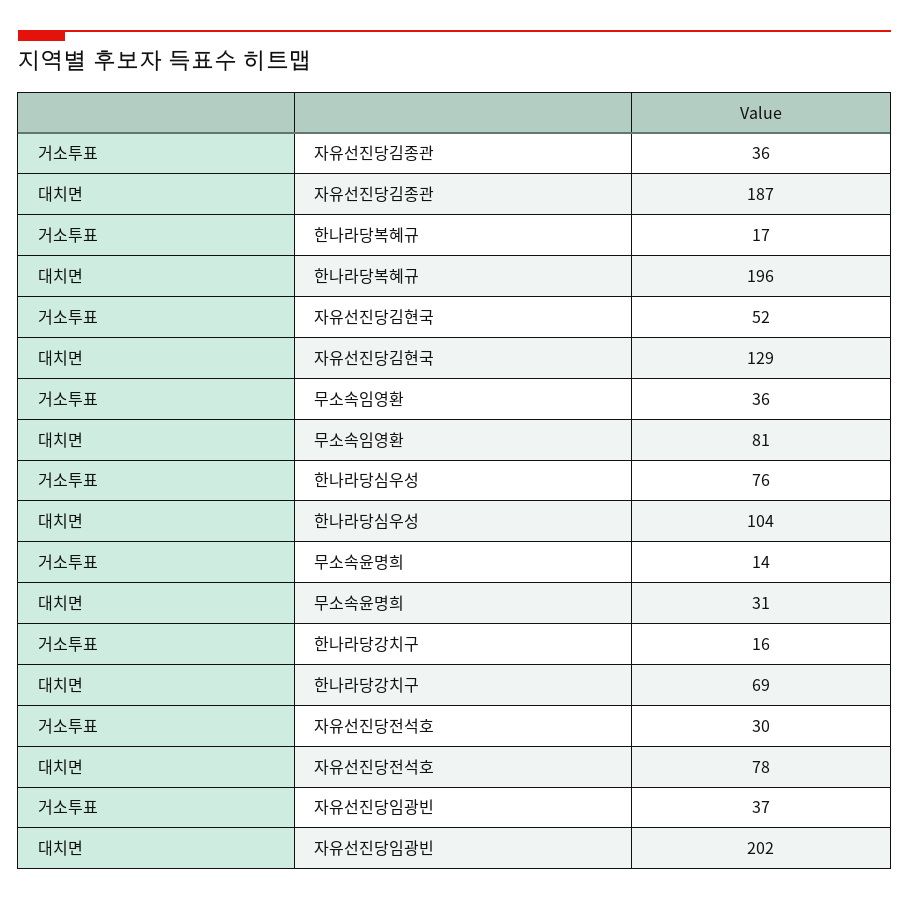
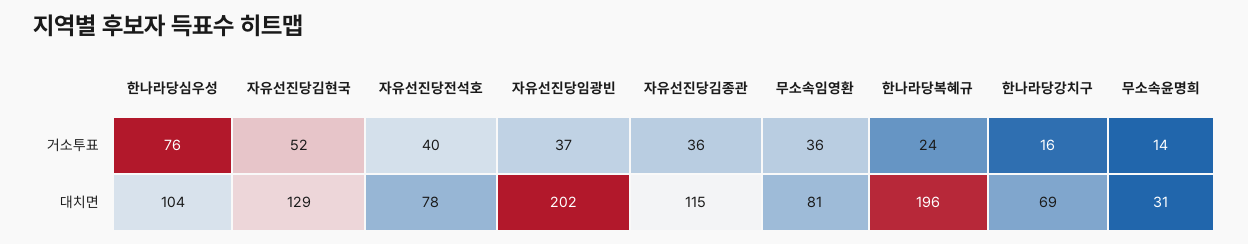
대치면, 자유선진당김종관: 187 -> 115
거소투표, 한나라당복혜규: 17 -> 24
거소투표, 자유선진당전석호: 30 -> 40

